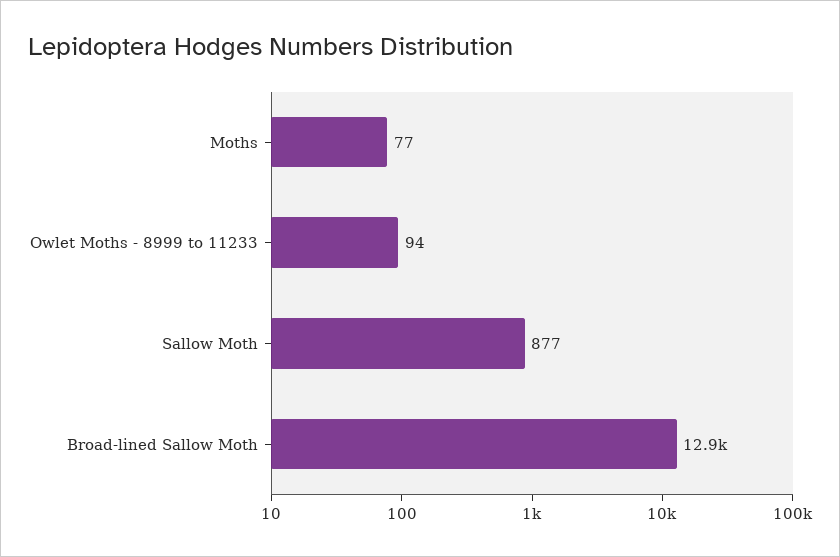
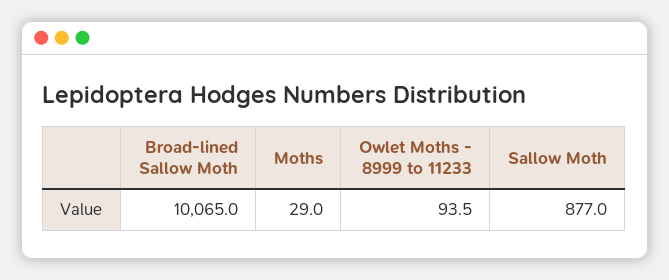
Moths: 77 -> 29
Broad-lined Sallow Moth: 12900 -> 10065

